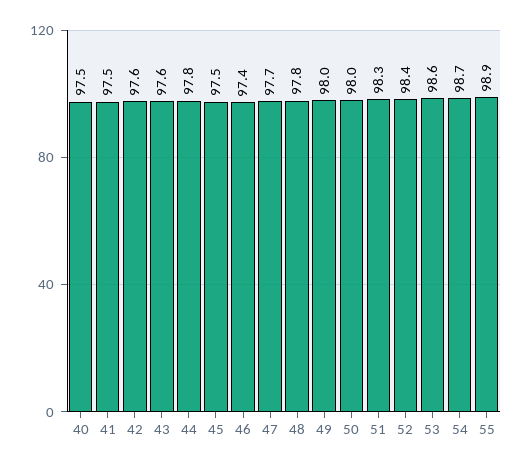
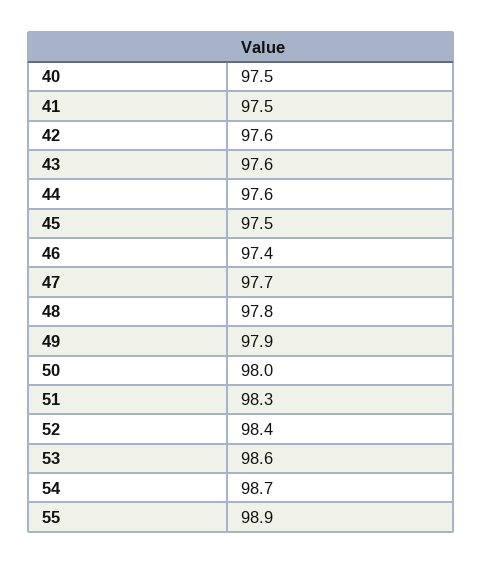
44: 97.8 -> 97.6
49: 98 -> 97.9

